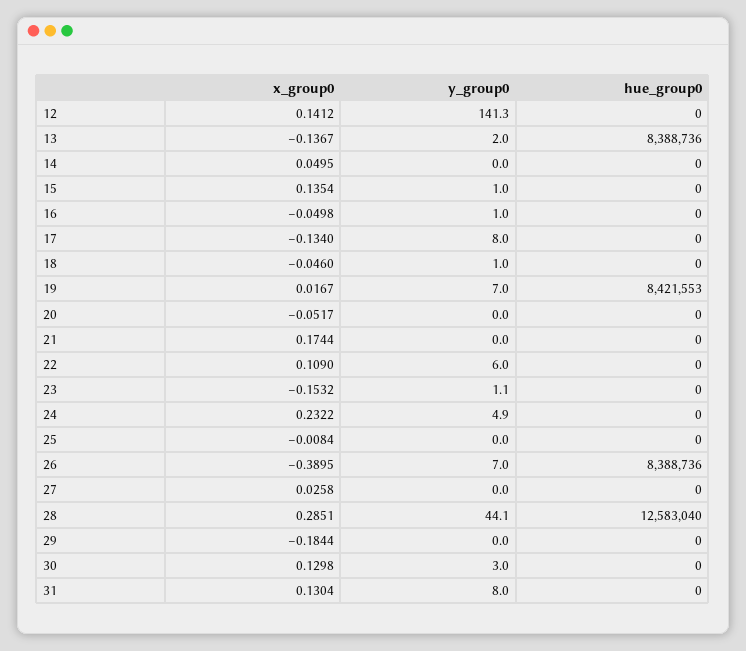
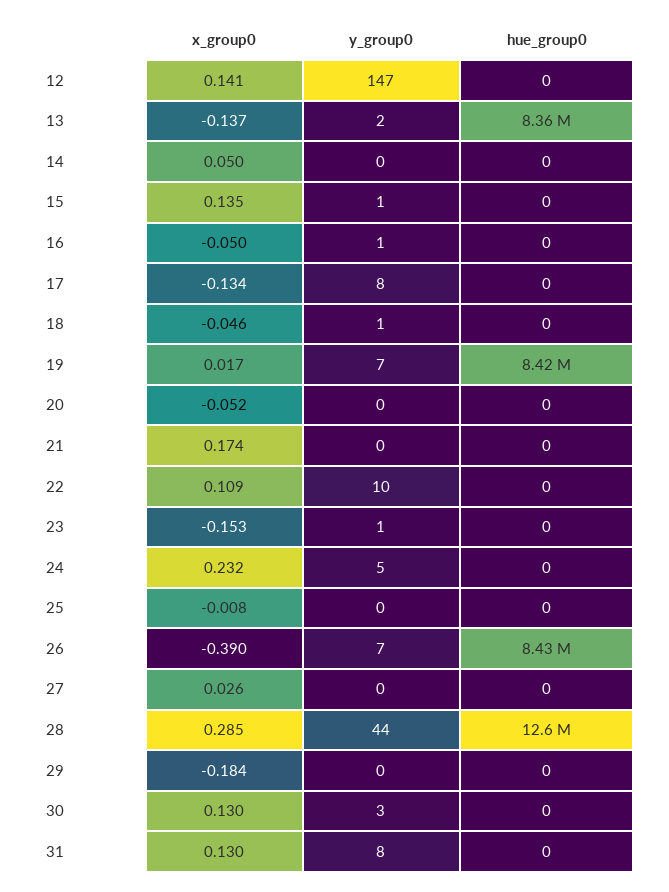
y_group0, 12: 141.3 -> 147
hue_group0, 13: 8388736 -> 8360000
y_group0, 22: 6 -> 10
hue_group0, 26: 8388736 -> 8430000

